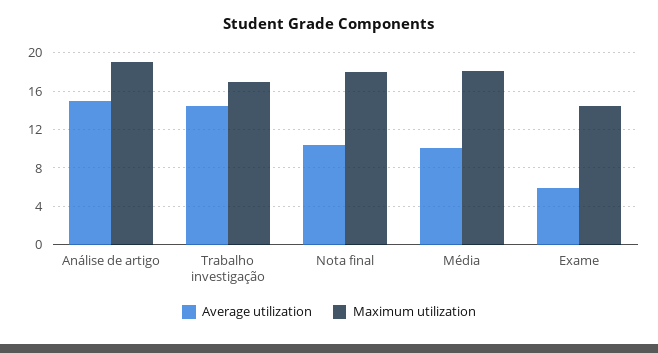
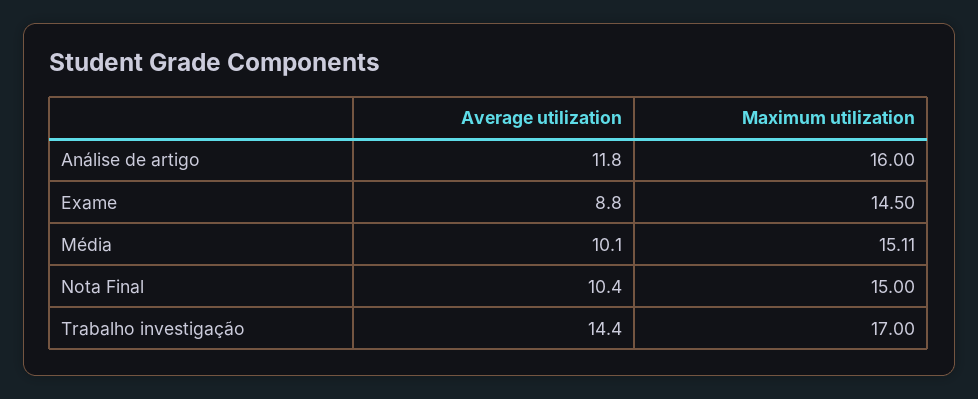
Average utilization, Análise de artigo: 15 -> 11.8
Maximum utilization, Análise de artigo: 19 -> 16
Maximum utilization, Nota final: 18 -> 15
Maximum utilization, Média: 18 -> 15.11
Average utilization, Exame: 6 -> 8.8

